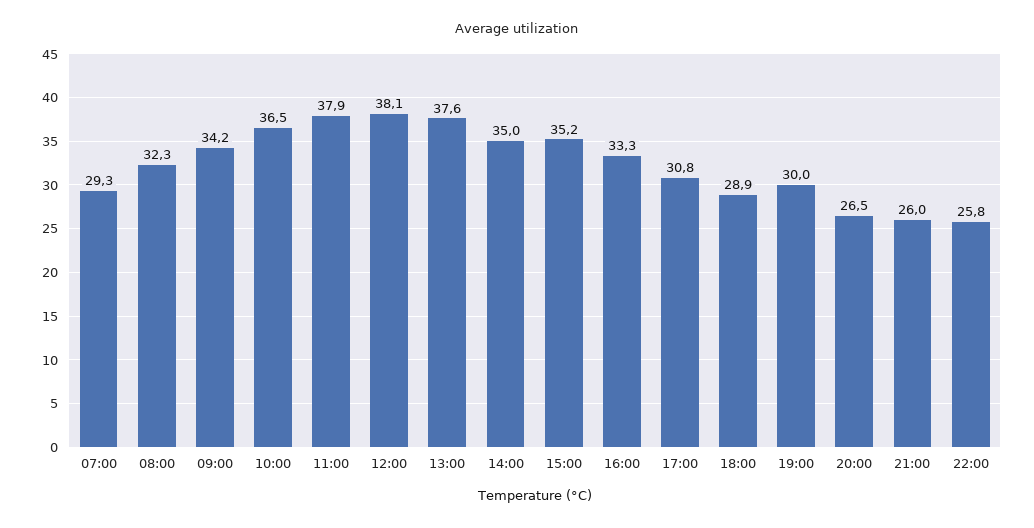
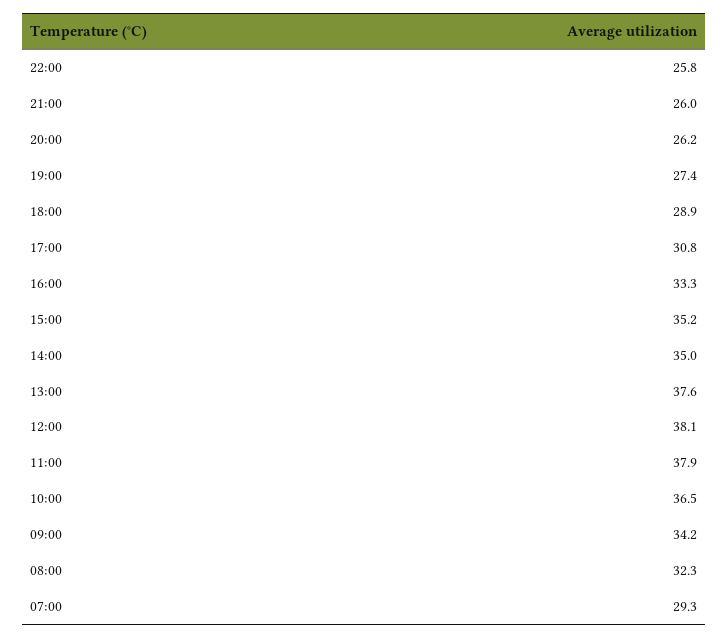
19:00: 30 -> 27.4
20:00: 26.5 -> 26.2

